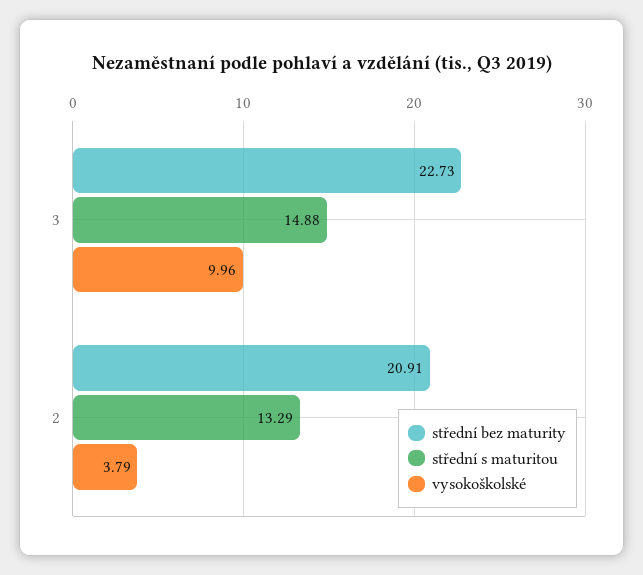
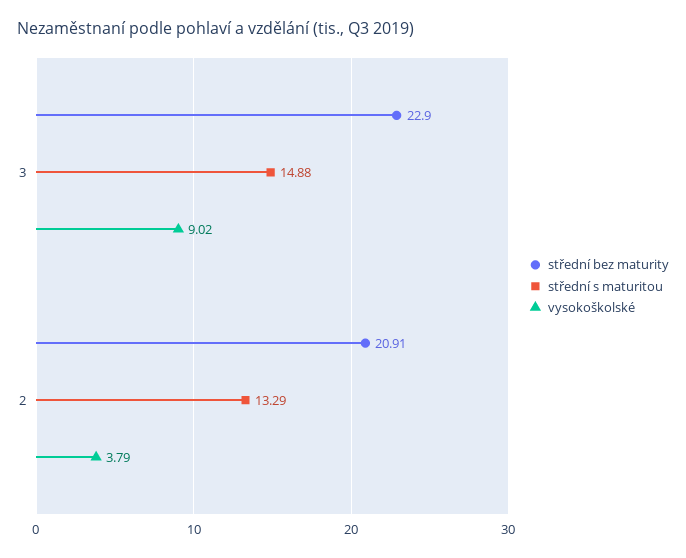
střední bez maturity, 3: 22.73 -> 22.9
vysokoškolské, 3: 9.96 -> 9.02

